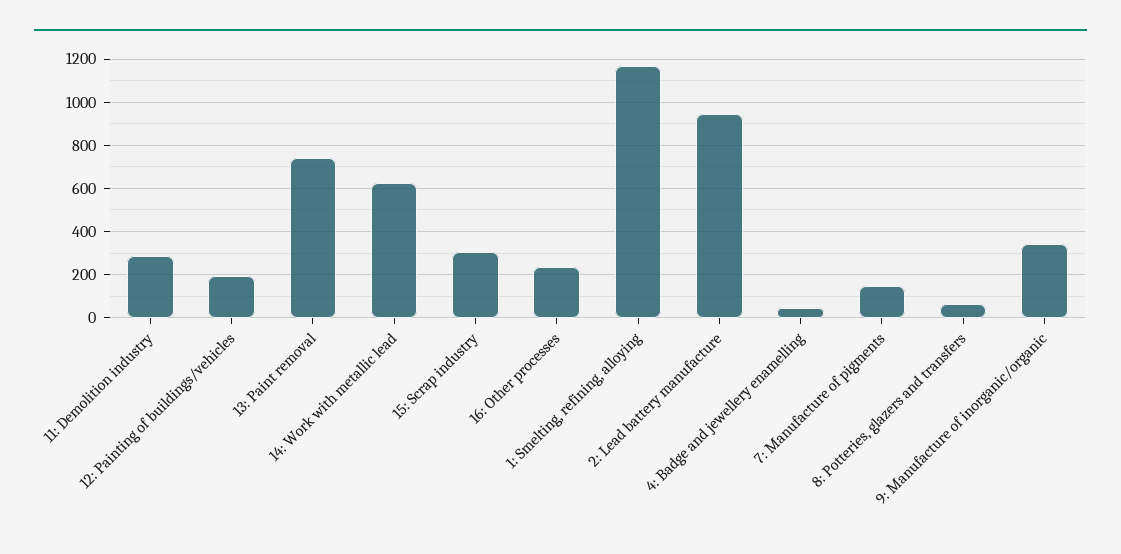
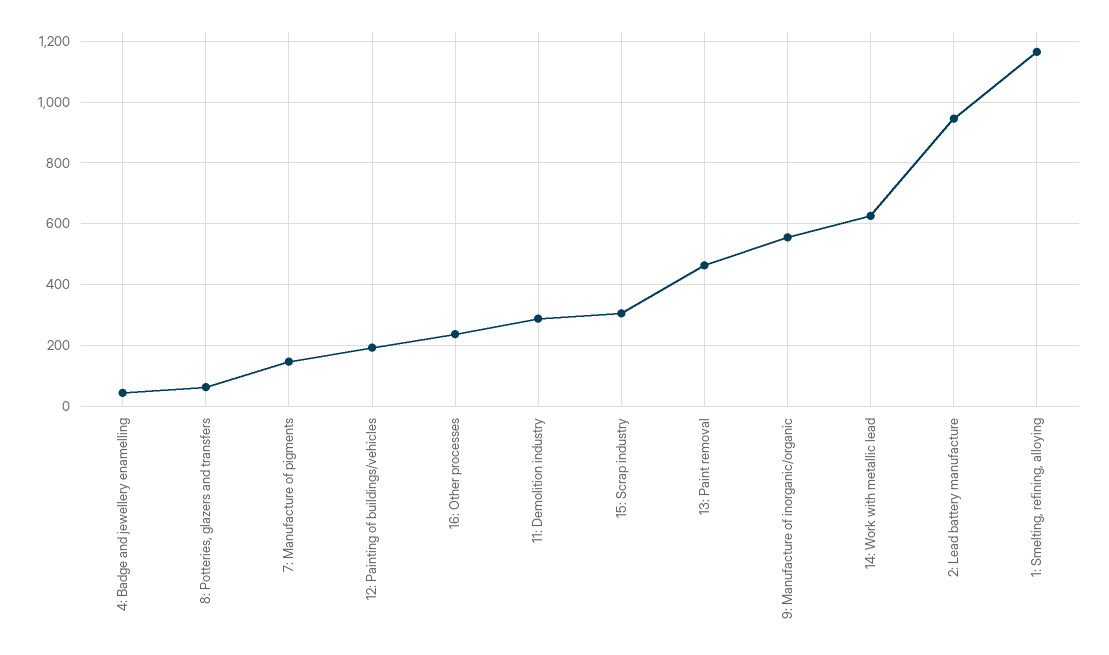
13: Paint removal: 750 -> 460
9: Manufacture of inorganic/organic: 350 -> 560

